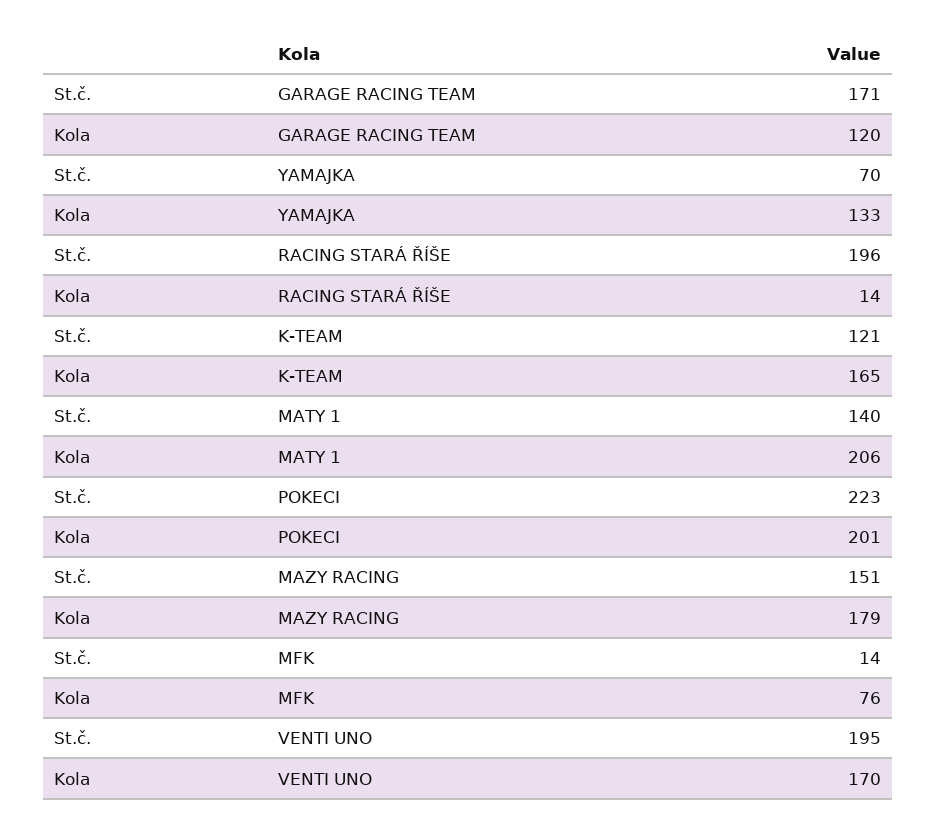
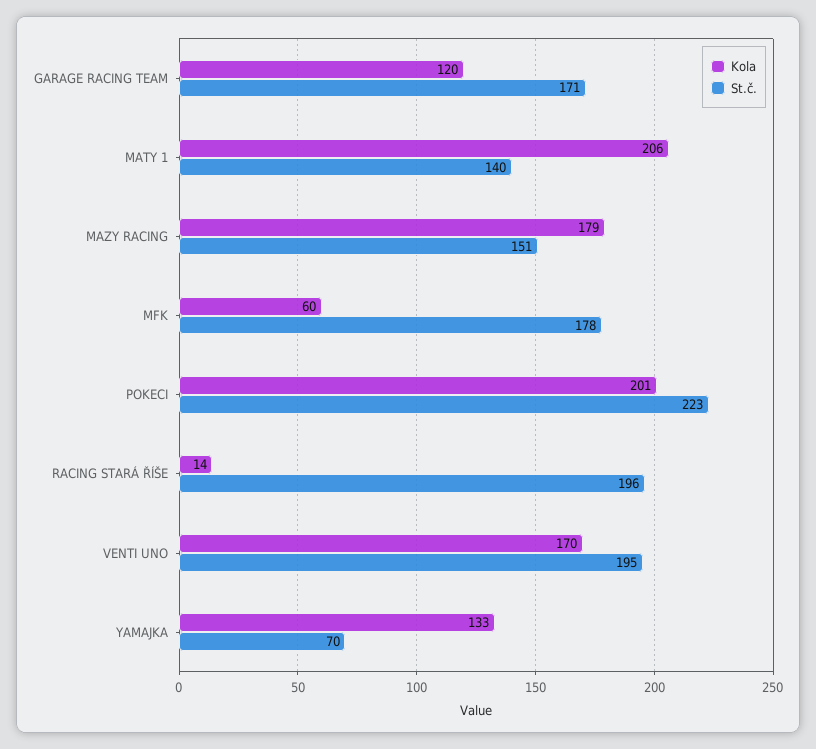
St.č., K-TEAM: 121 -> none
Kola, K-TEAM: 165 -> none
St.č., MFK: 14 -> 178
Kola, MFK: 76 -> 60

